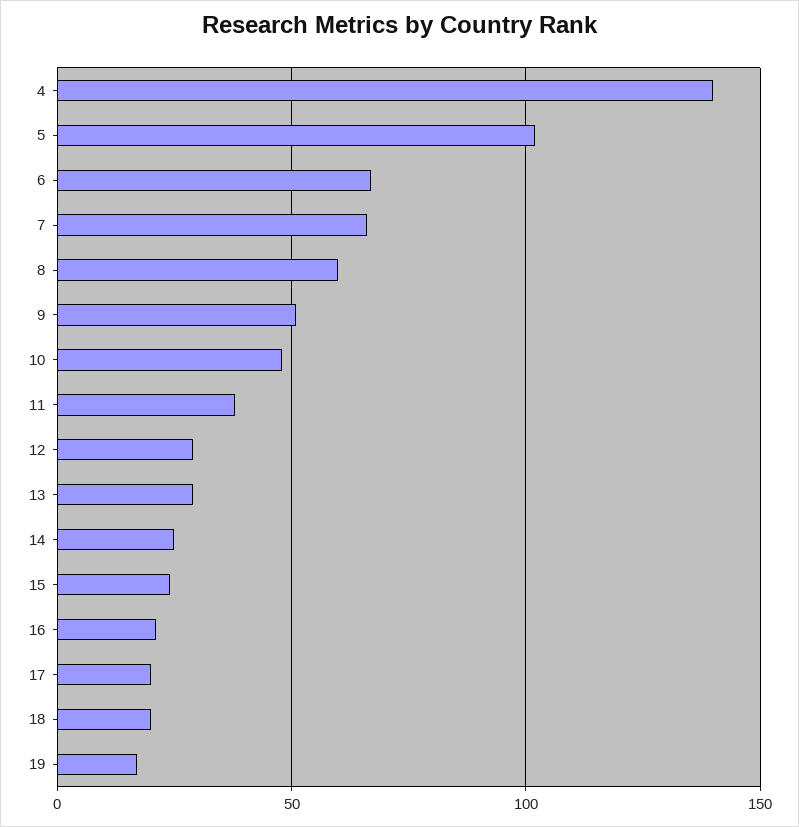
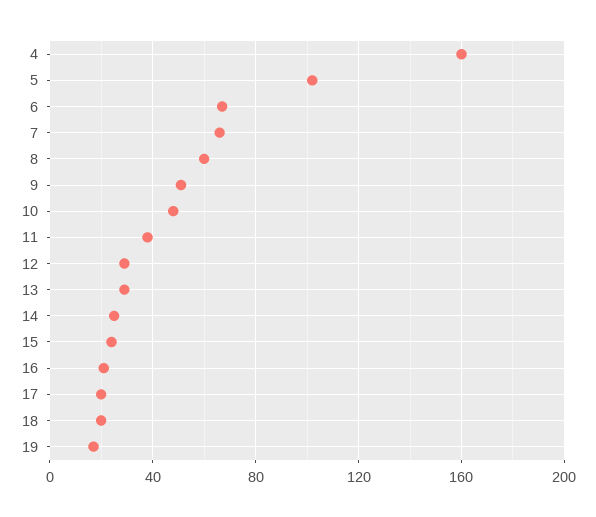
4: 140 -> 160

